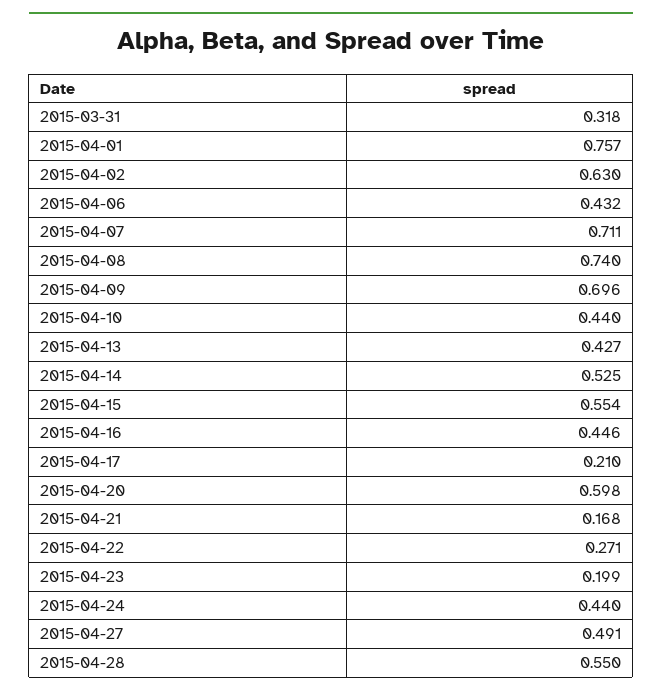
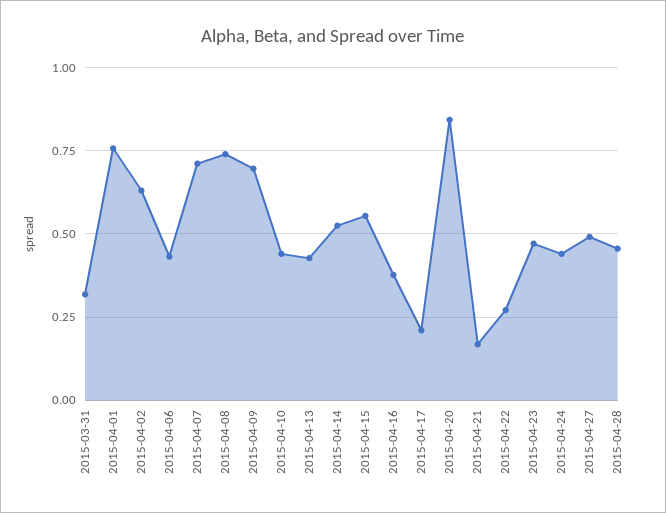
2015-04-16: 0.446 -> 0.375
2015-04-20: 0.598 -> 0.85
2015-04-23: 0.199 -> 0.475
2015-04-28: 0.55 -> 0.45

